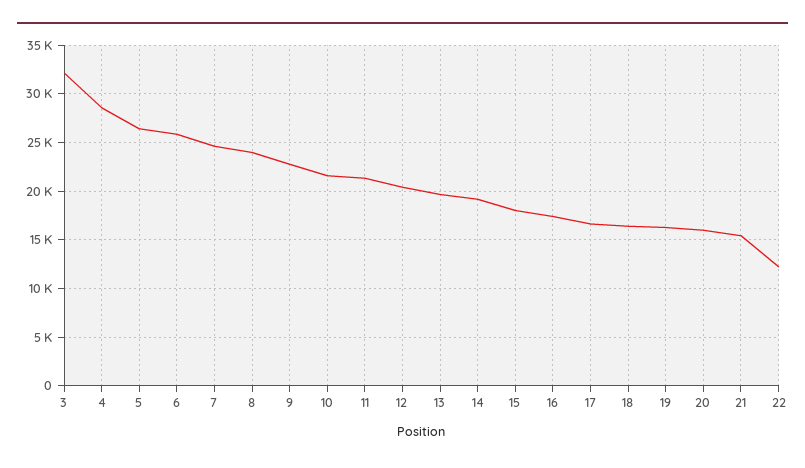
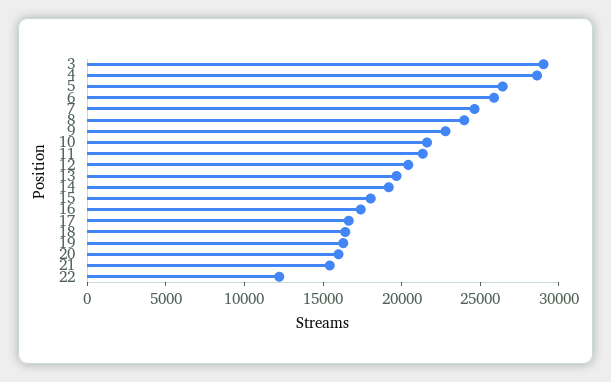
3: 32000 -> 29000

